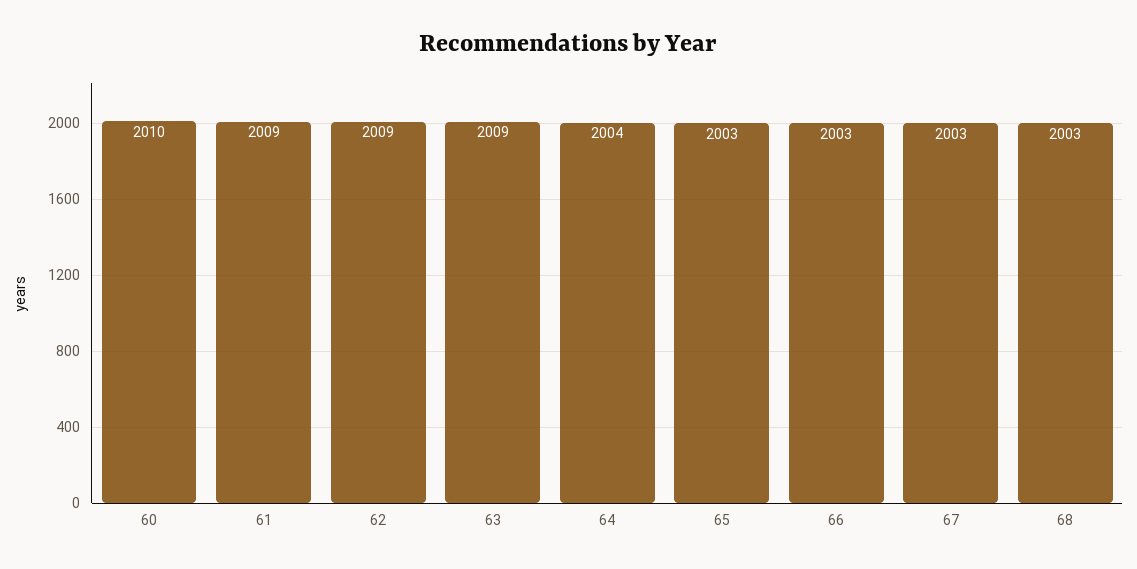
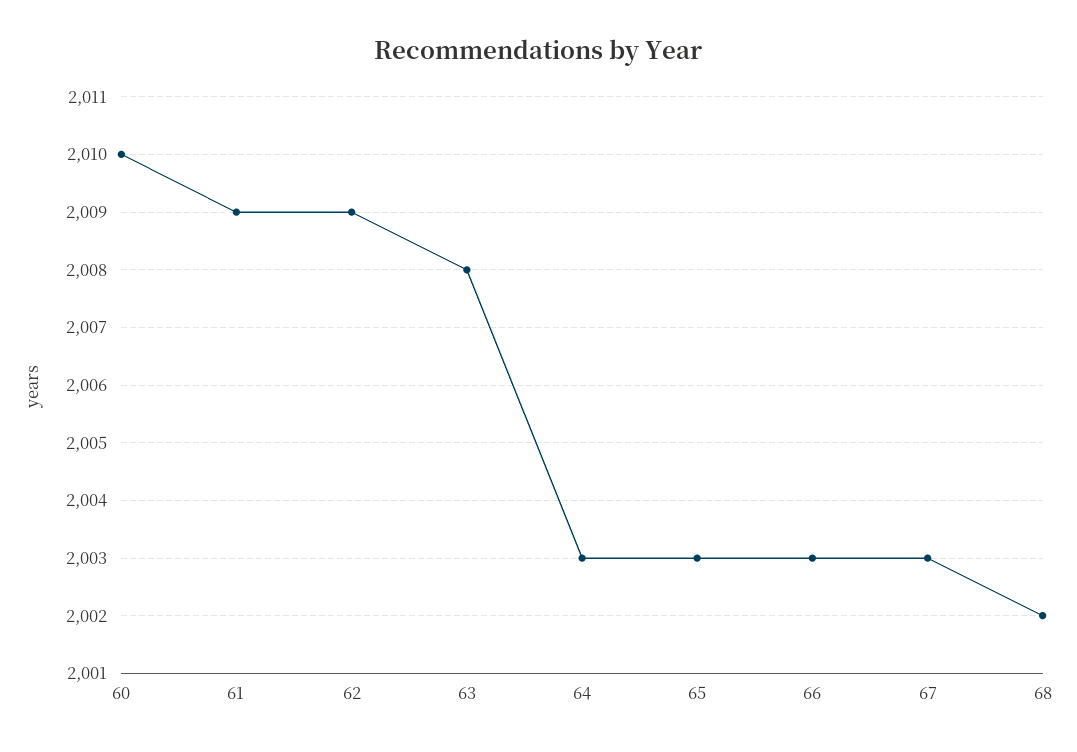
63: 2009 -> 2008
64: 2004 -> 2003
68: 2003 -> 2002

